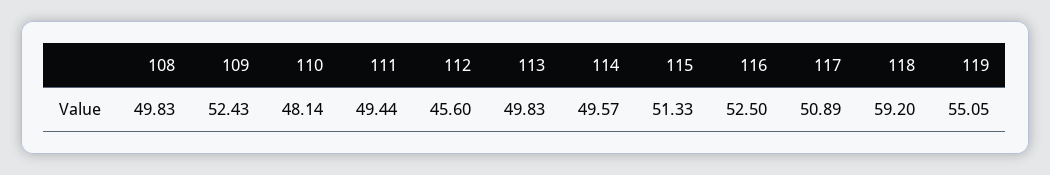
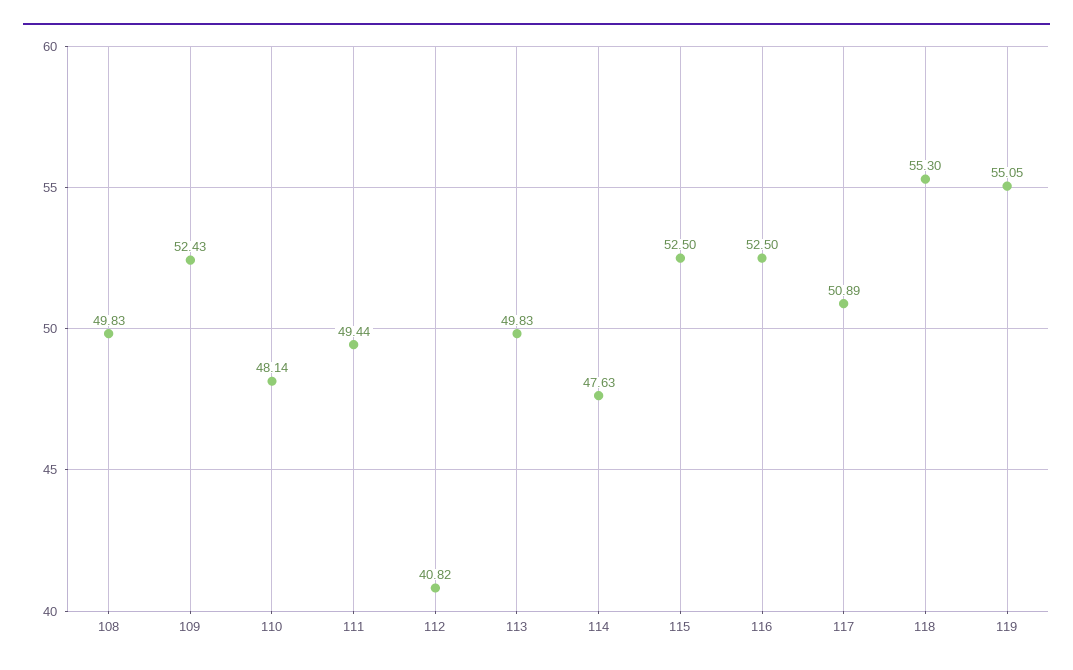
112: 45.6 -> 40.82
114: 49.57 -> 47.63
115: 51.33 -> 52.5
118: 59.2 -> 55.3

